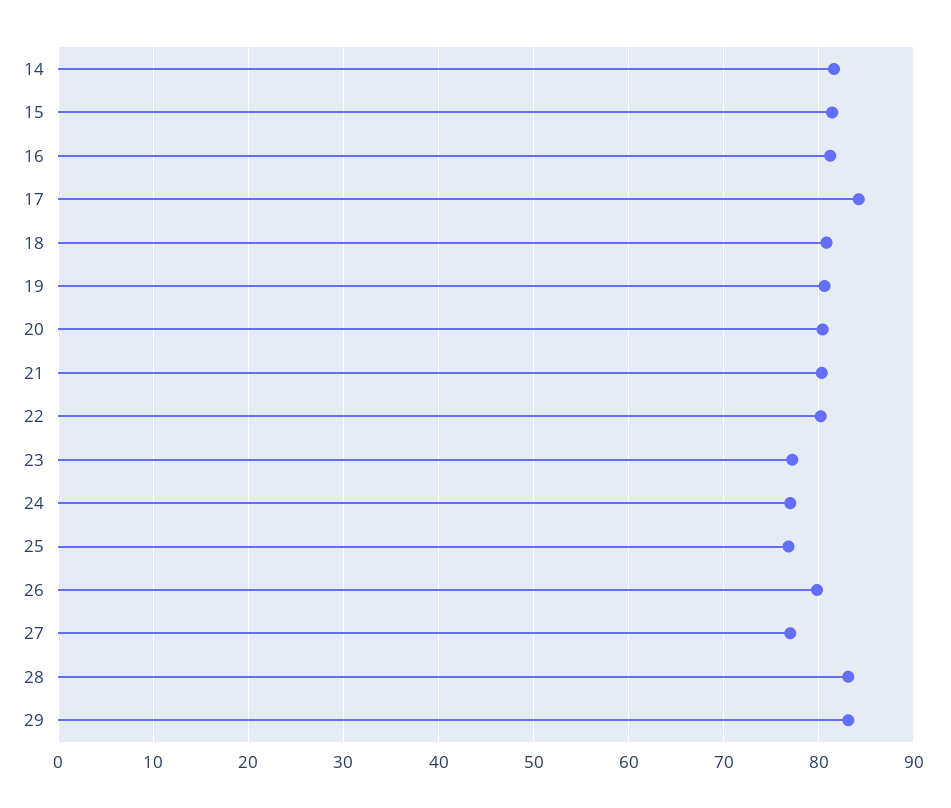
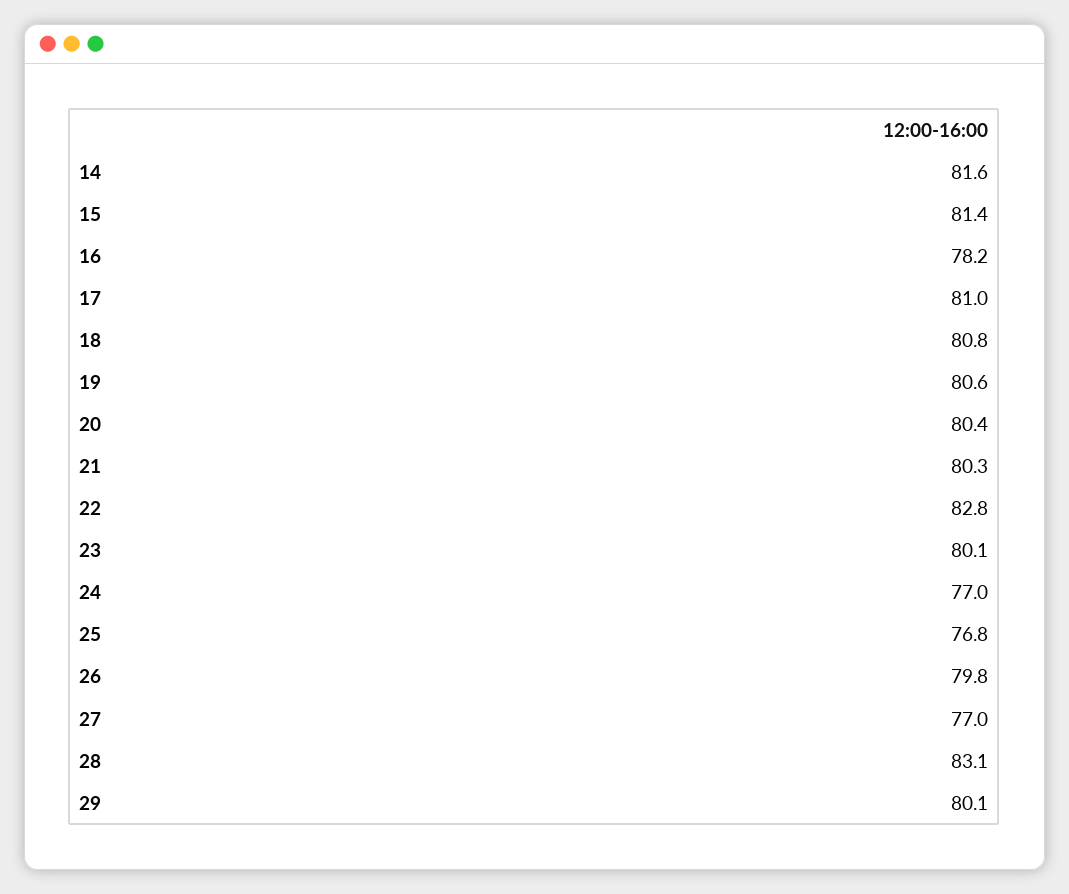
16: 81 -> 78.2
17: 84 -> 81
22: 80 -> 82.8
23: 77 -> 80.1
29: 83 -> 80.1

